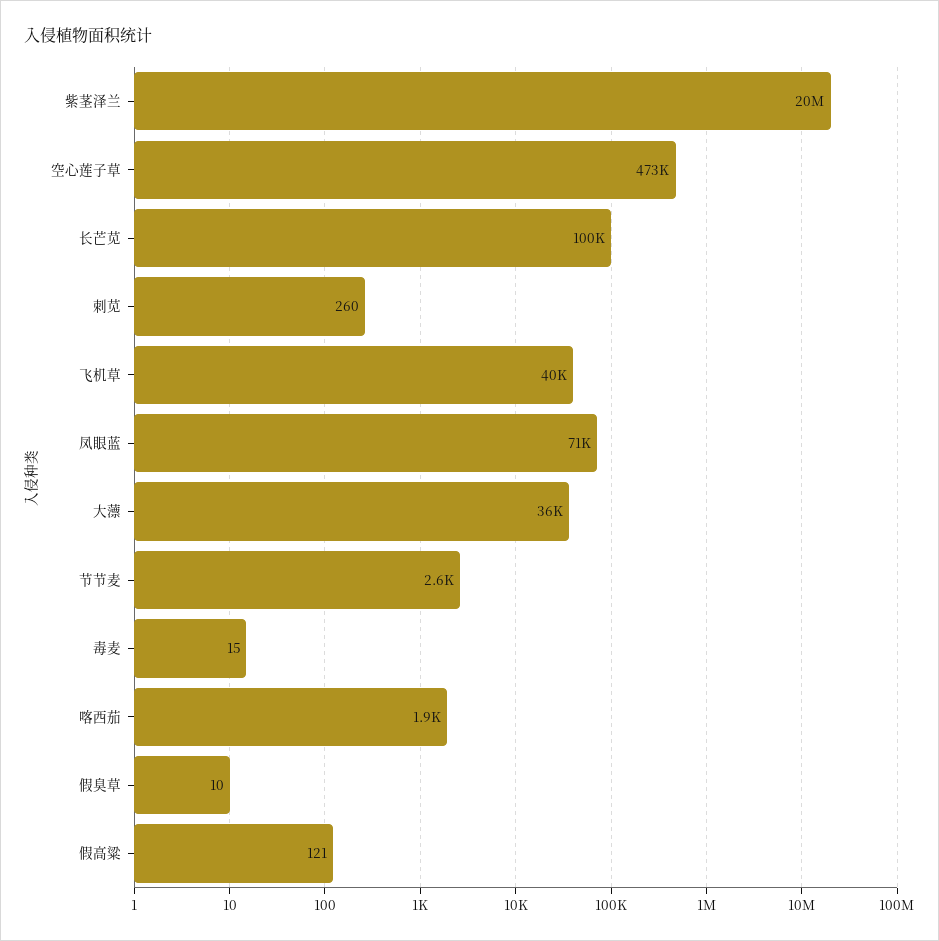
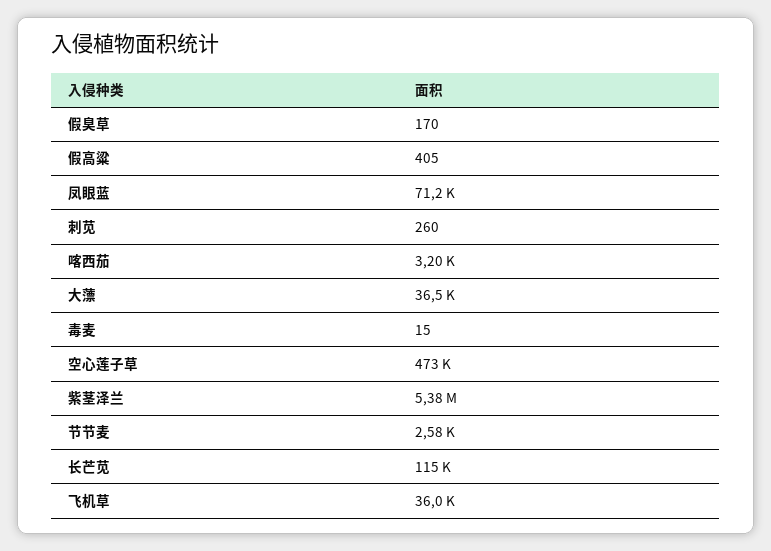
紫茎泽兰: 20000000 -> 5380000
长芒苋: 100000 -> 115000
飞机草: 40000 -> 36000
喀西茄: 1900 -> 3200
假臭草: 10 -> 170
假高粱: 121 -> 405

